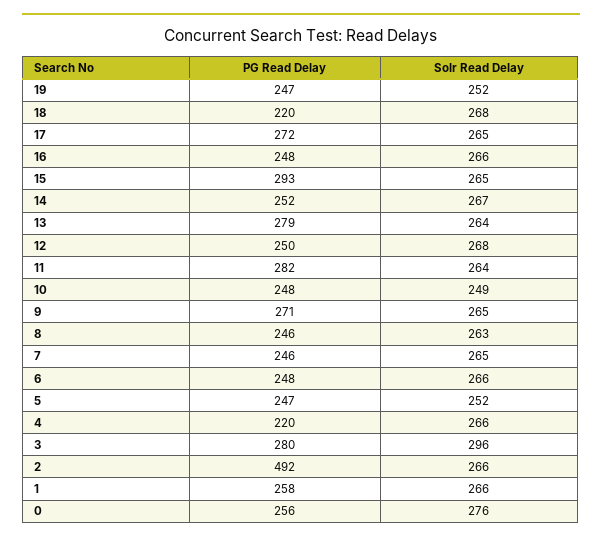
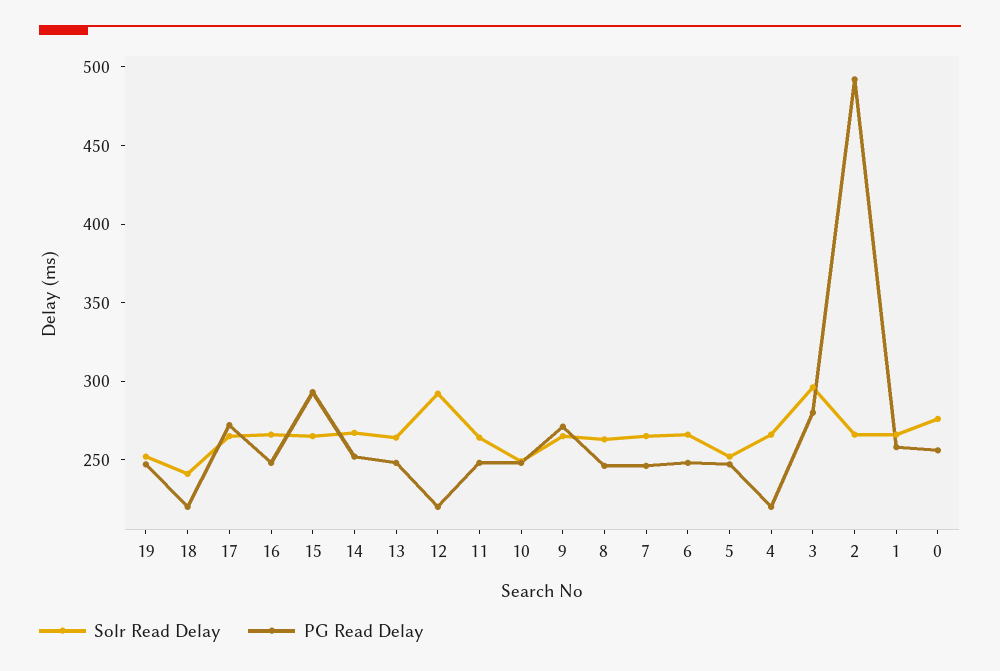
Solr Read Delay, 18: 268 -> 240
PG Read Delay, 13: 279 -> 250
PG Read Delay, 12: 250 -> 220
Solr Read Delay, 12: 268 -> 290
PG Read Delay, 11: 282 -> 250

